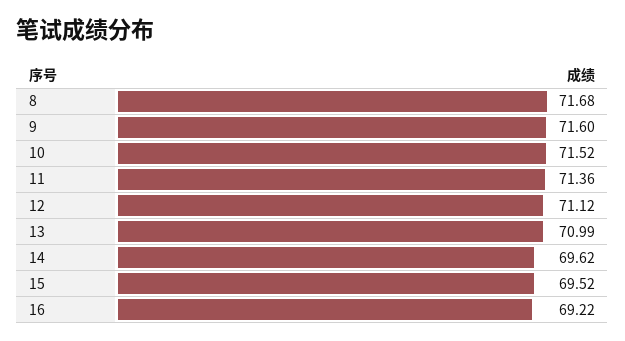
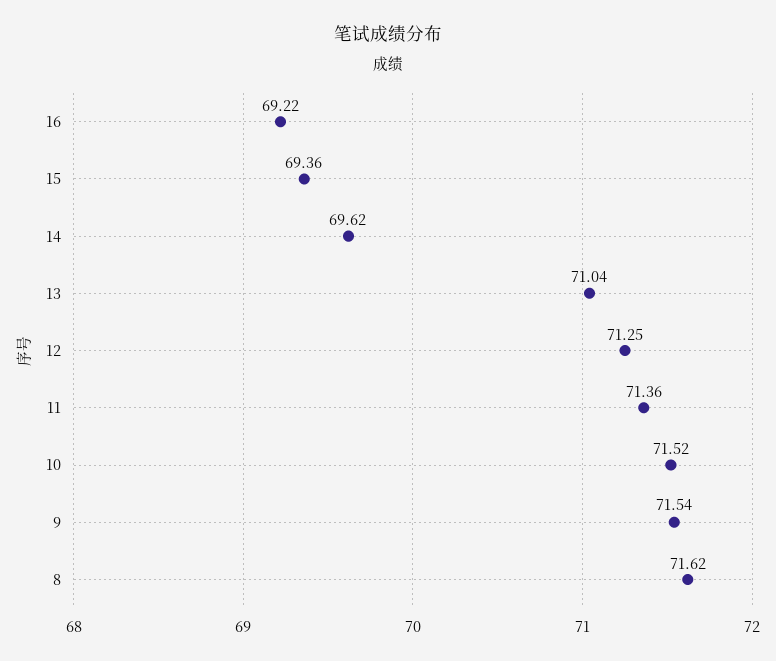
8: 71.68 -> 71.62
9: 71.6 -> 71.54
12: 71.12 -> 71.25
13: 70.99 -> 71.04
15: 69.52 -> 69.36

